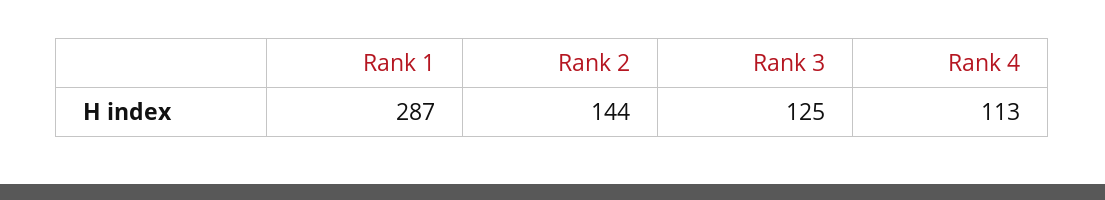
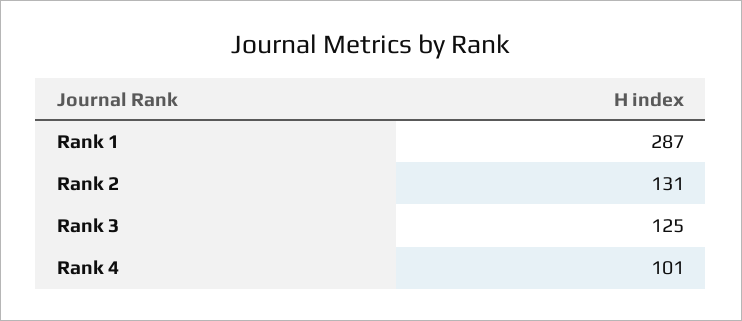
Rank 2: 144 -> 131
Rank 4: 113 -> 101

